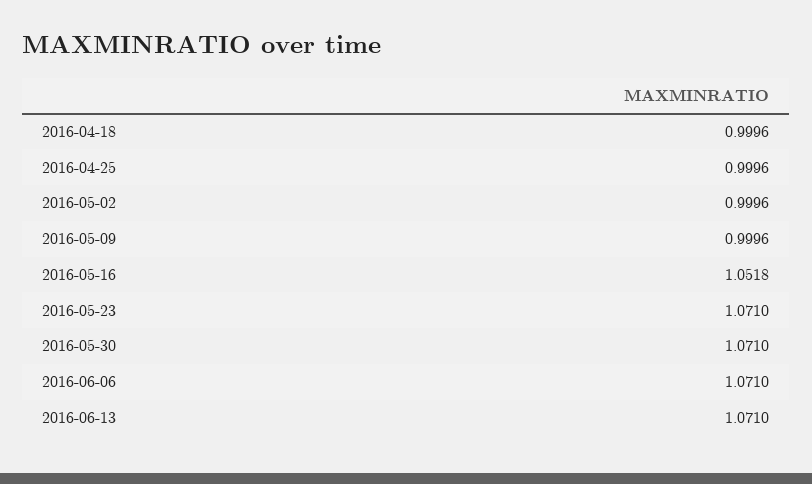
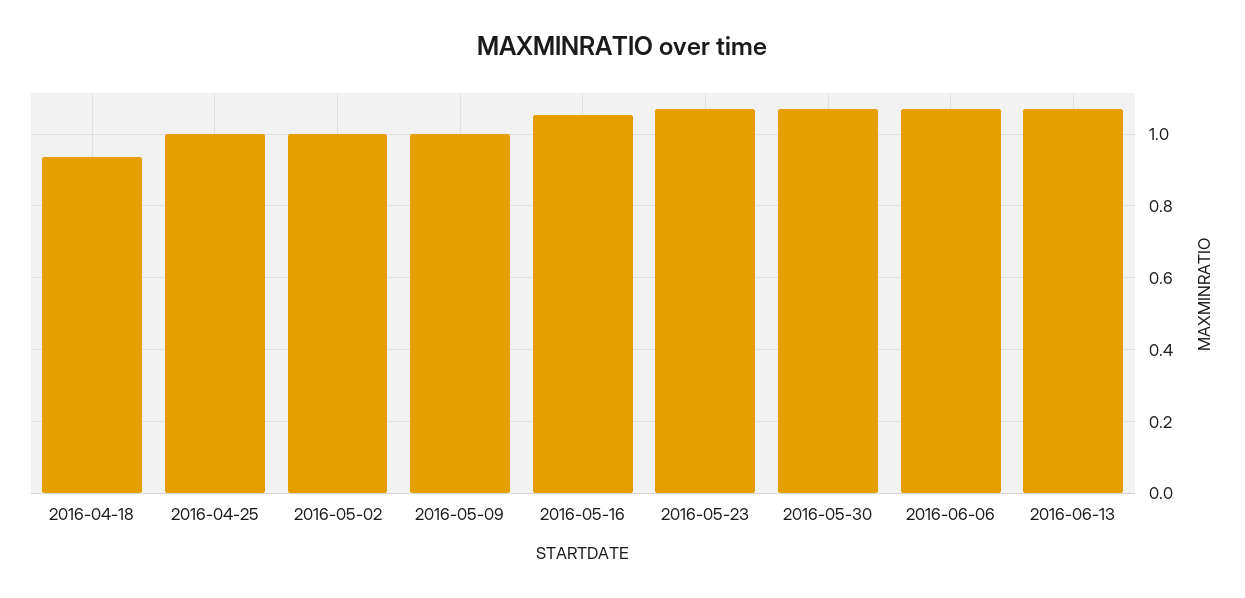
2016-04-18: 0.9996 -> 0.94

